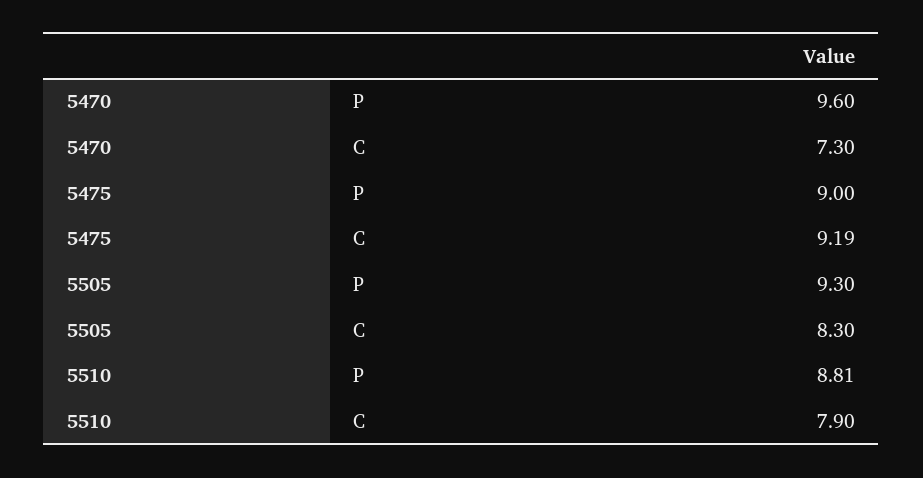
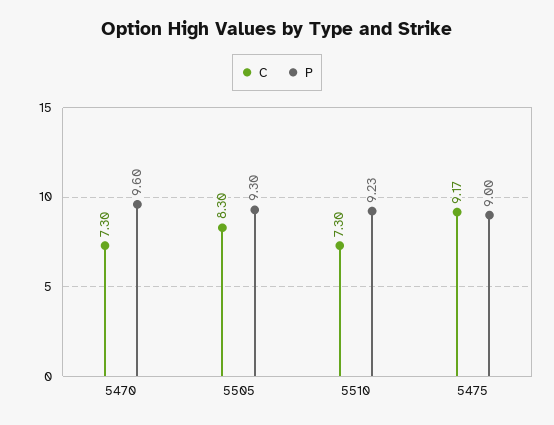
C, 5475: 9.19 -> 9.17
P, 5510: 8.81 -> 9.23
C, 5510: 7.9 -> 7.3

